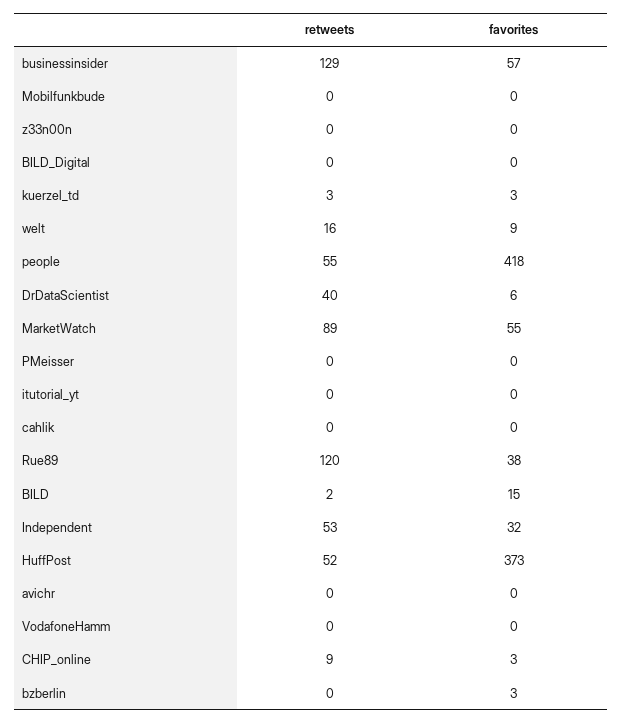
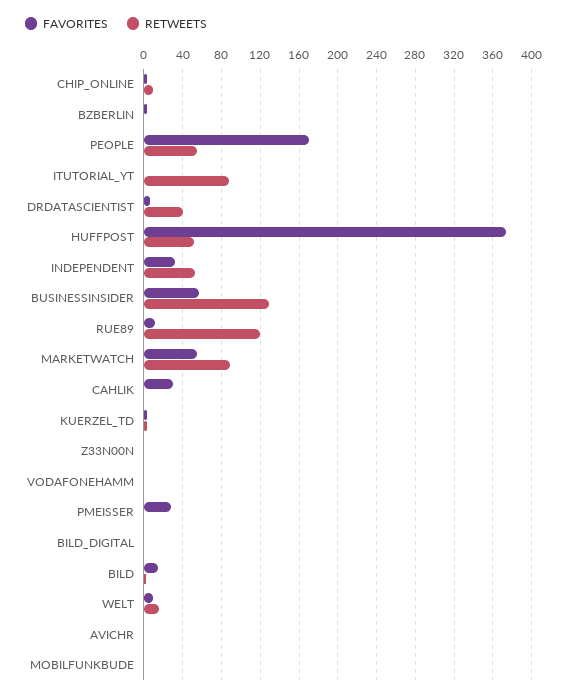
favorites, people: 418 -> 170
favorites, PMeisser: 0 -> 30
retweets, itutorial_yt: 0 -> 90
favorites, cahlik: 0 -> 30
favorites, Rue89: 38 -> 10

